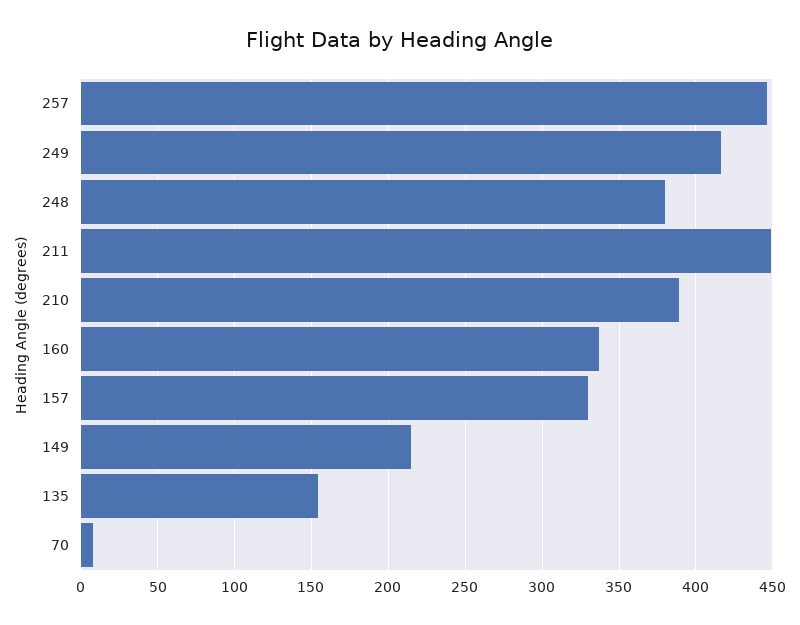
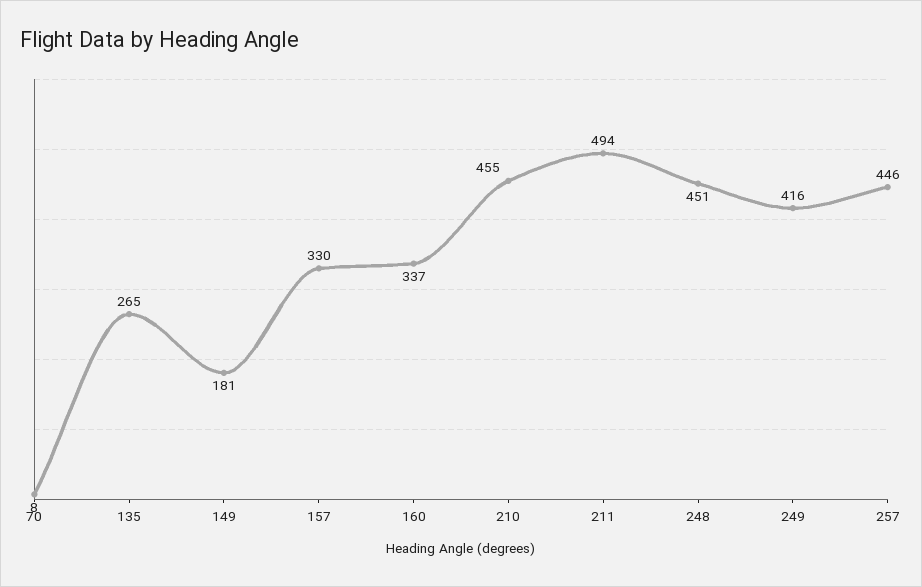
248: 380 -> 451
211: 450 -> 494
210: 390 -> 455
149: 215 -> 181
135: 155 -> 265

